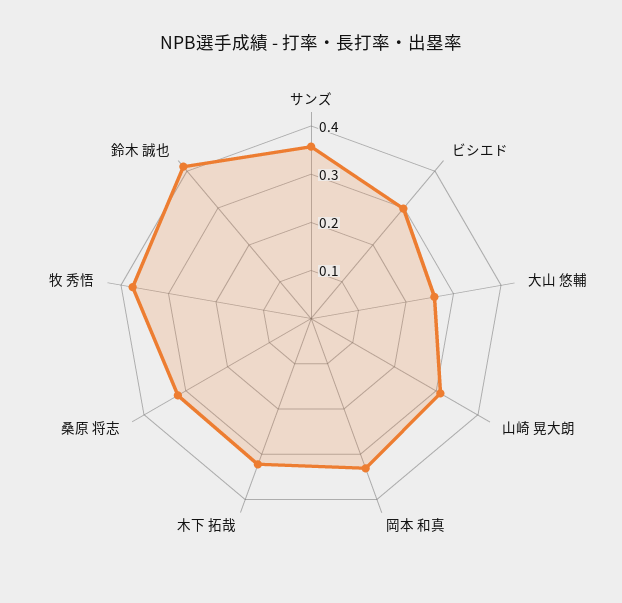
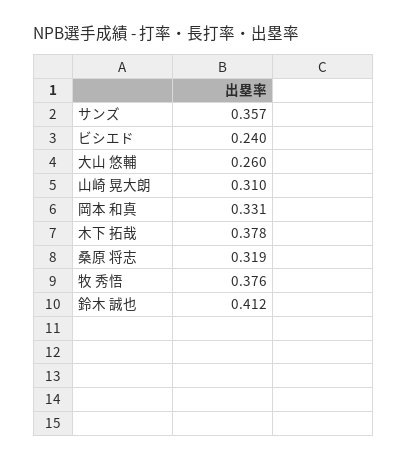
ビシエド: 0.3 -> 0.24
木下 拓哉: 0.32 -> 0.378

